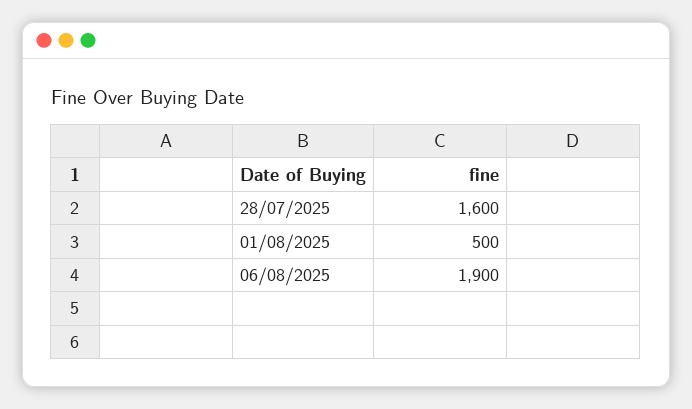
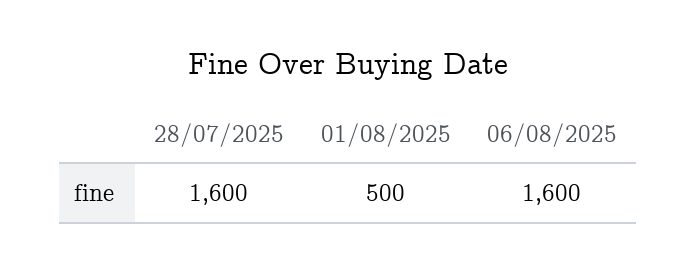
06/08/2025: 1900 -> 1600

